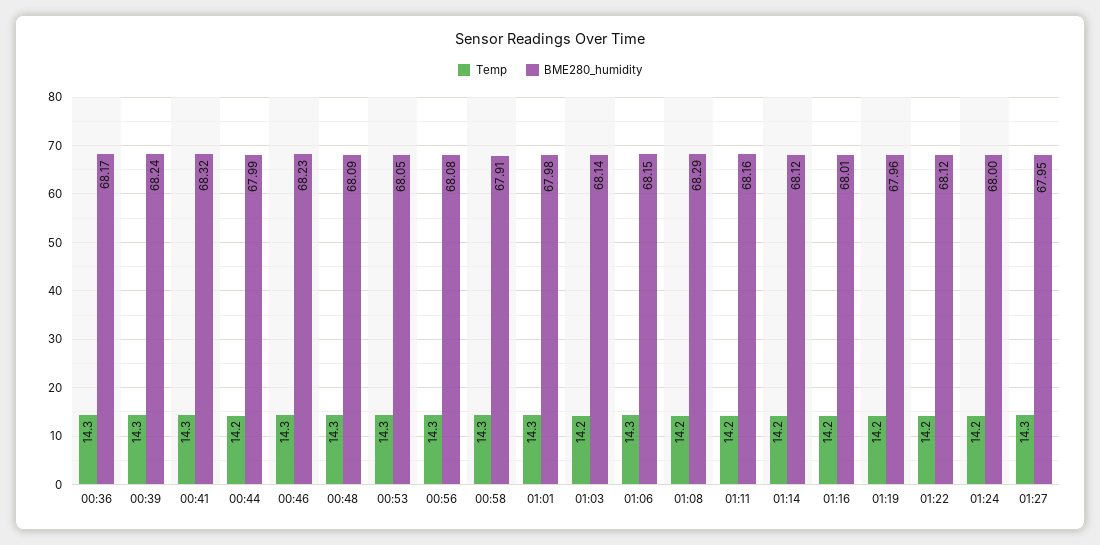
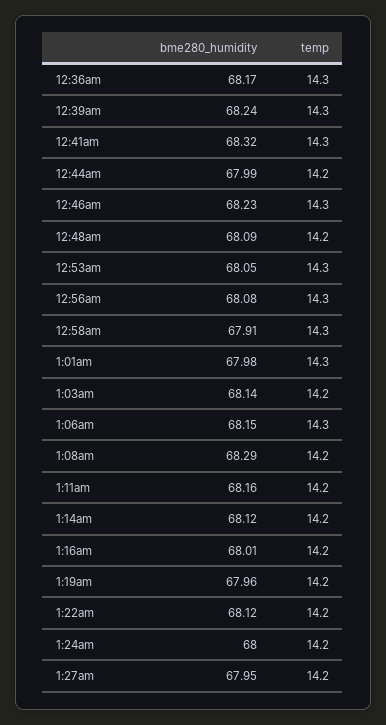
Temp, 00:48: 14.3 -> 14.2
Temp, 01:27: 14.3 -> 14.2

